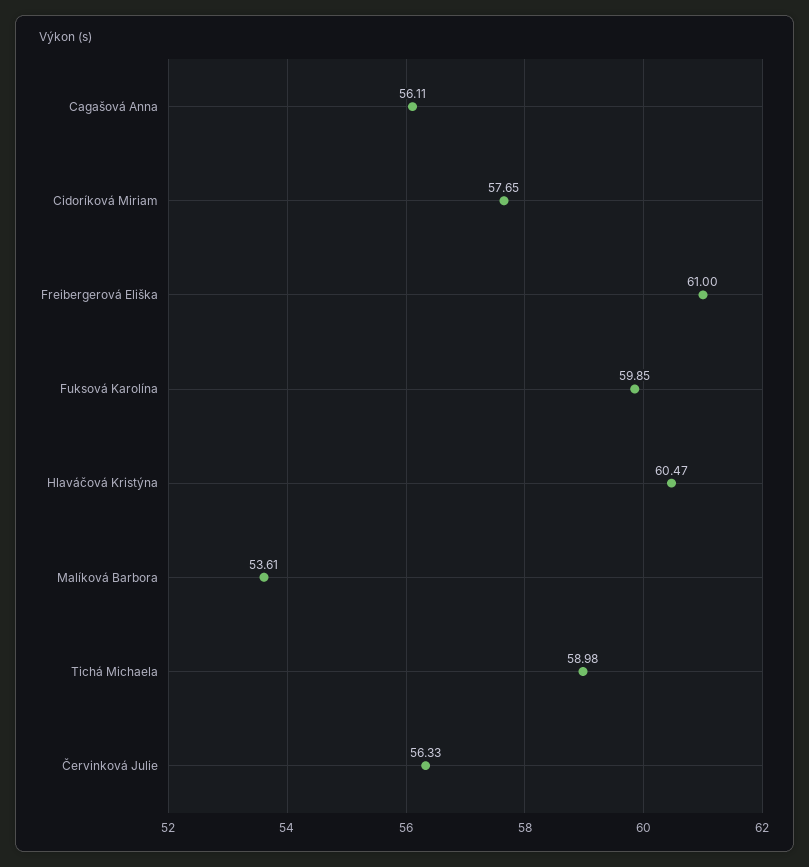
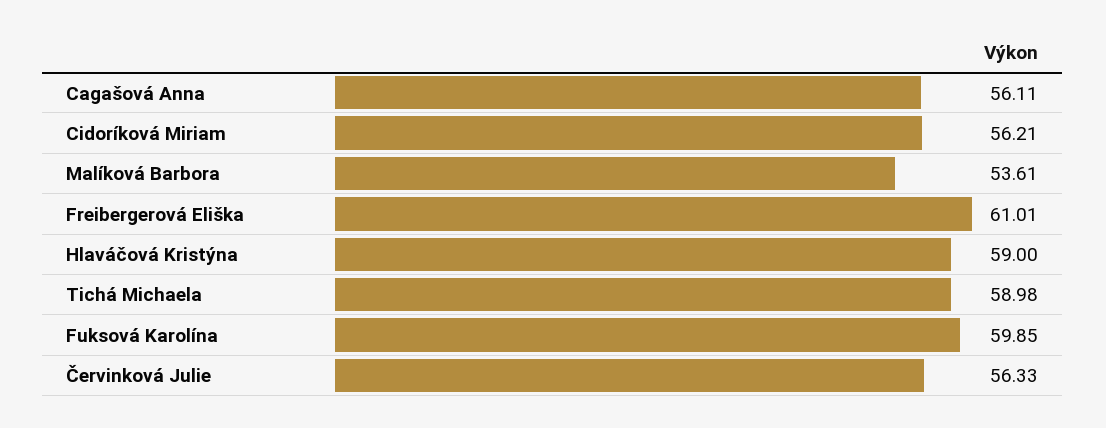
Cidoríková Miriam: 57.65 -> 56.21
Freibergerová Eliška: 61 -> 61.01
Hlaváčová Kristýna: 60.47 -> 59

